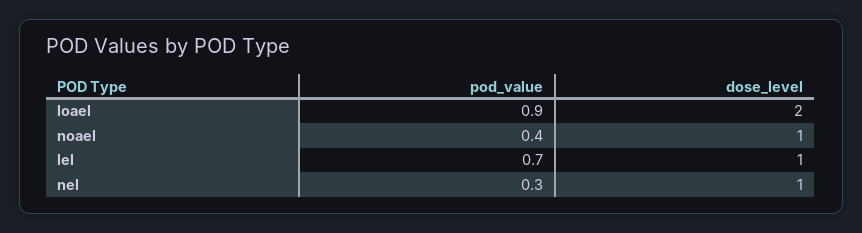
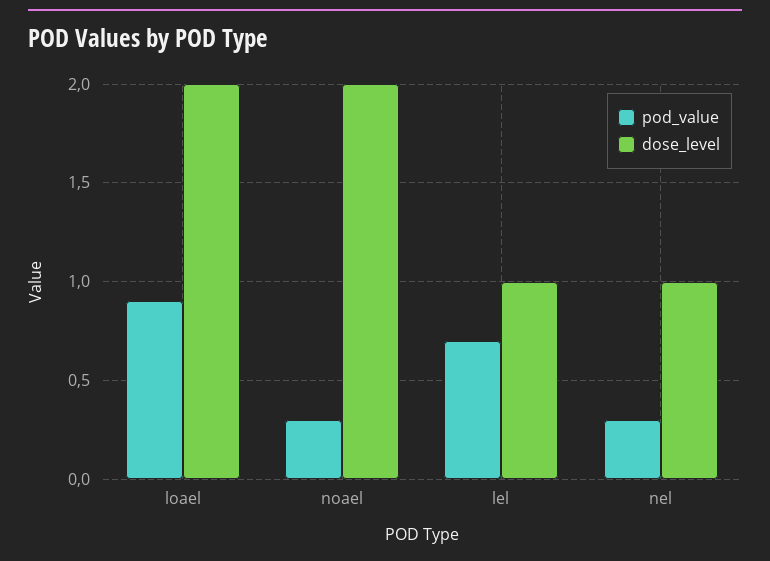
pod_value, noael: 0.4 -> 0.3
dose_level, noael: 1 -> 2

